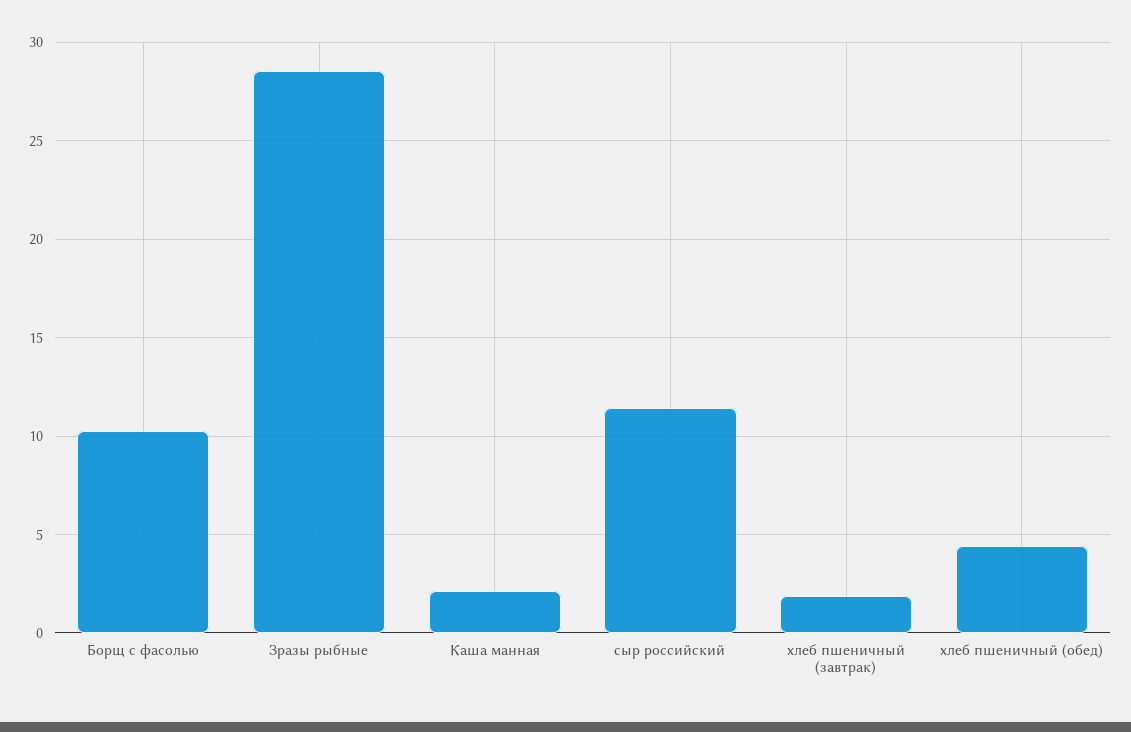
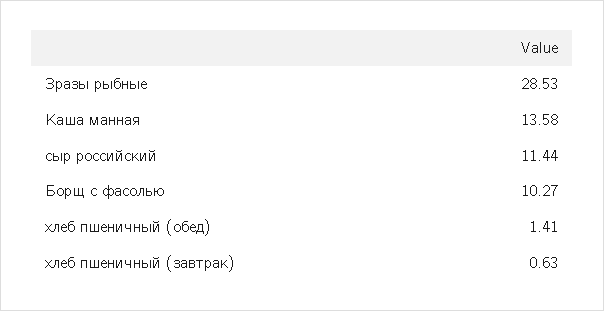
Каша манная: 2 -> 13.58
хлеб пшеничный (завтрак): 2 -> 0.63
хлеб пшеничный (обед): 4.5 -> 1.41

